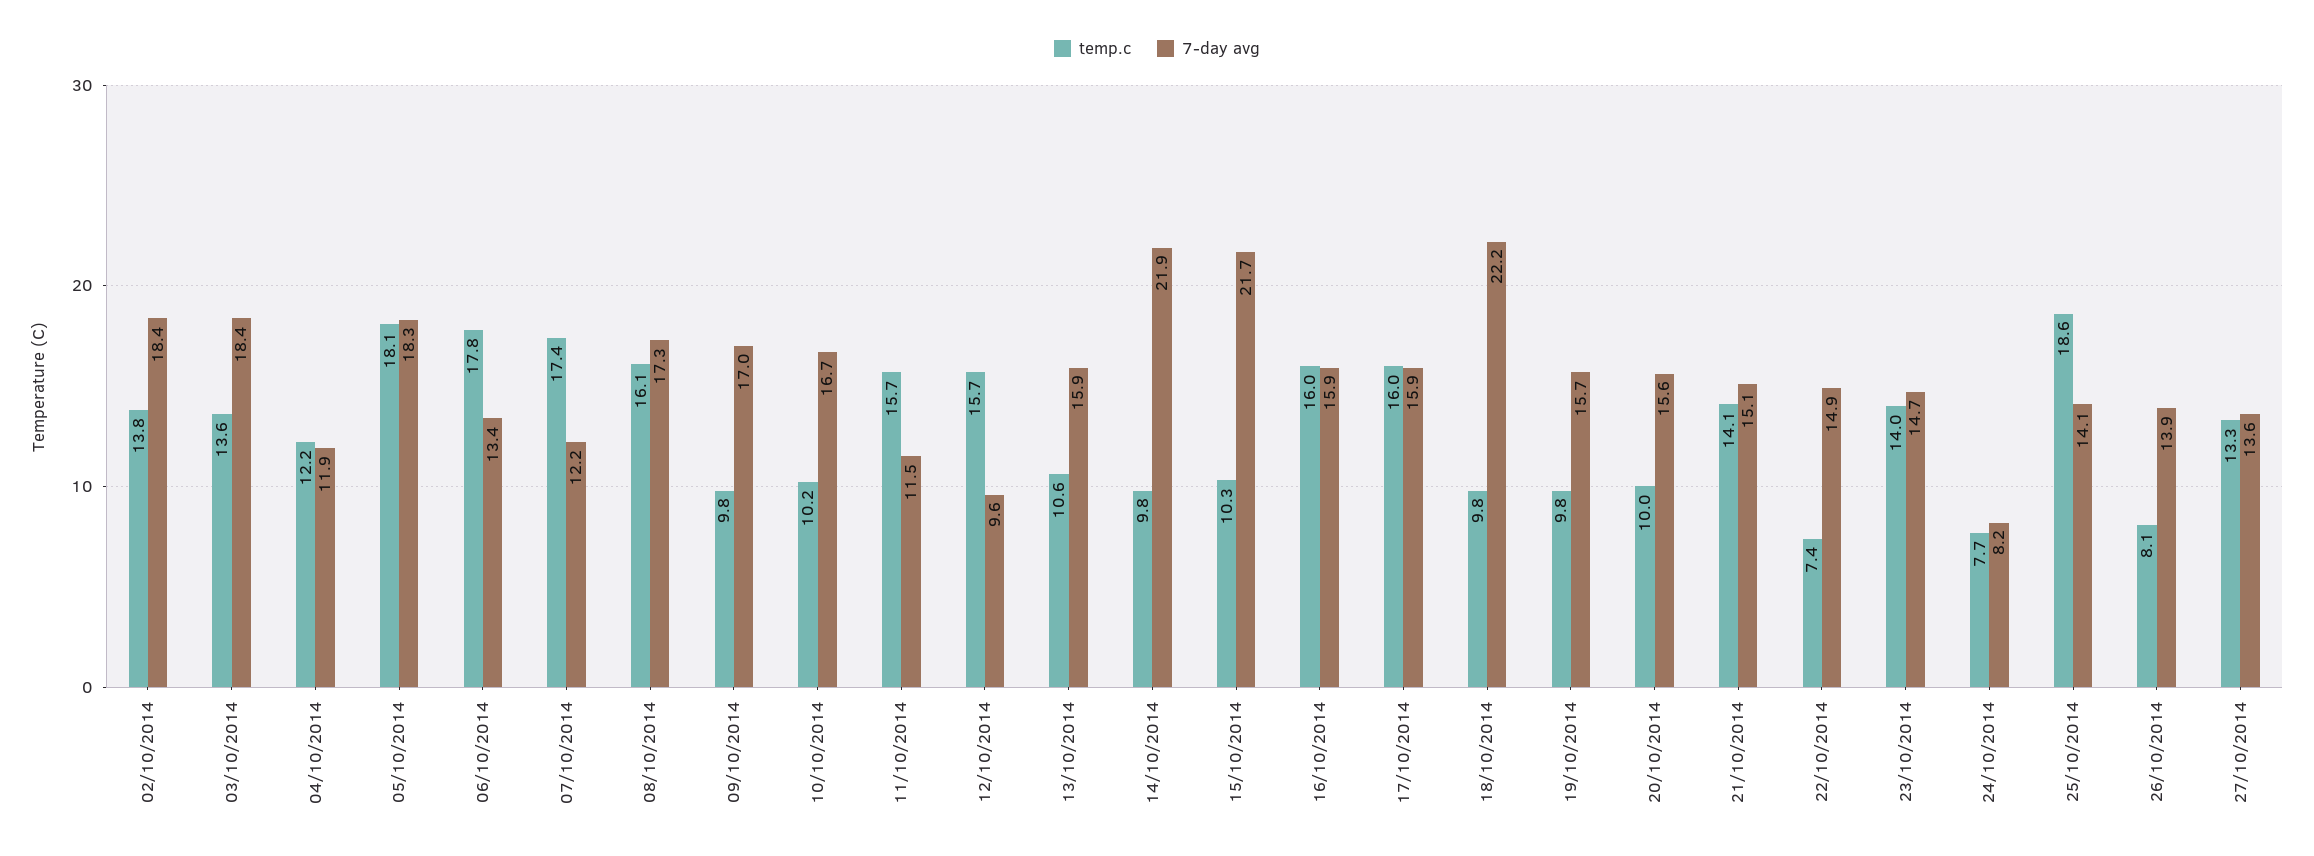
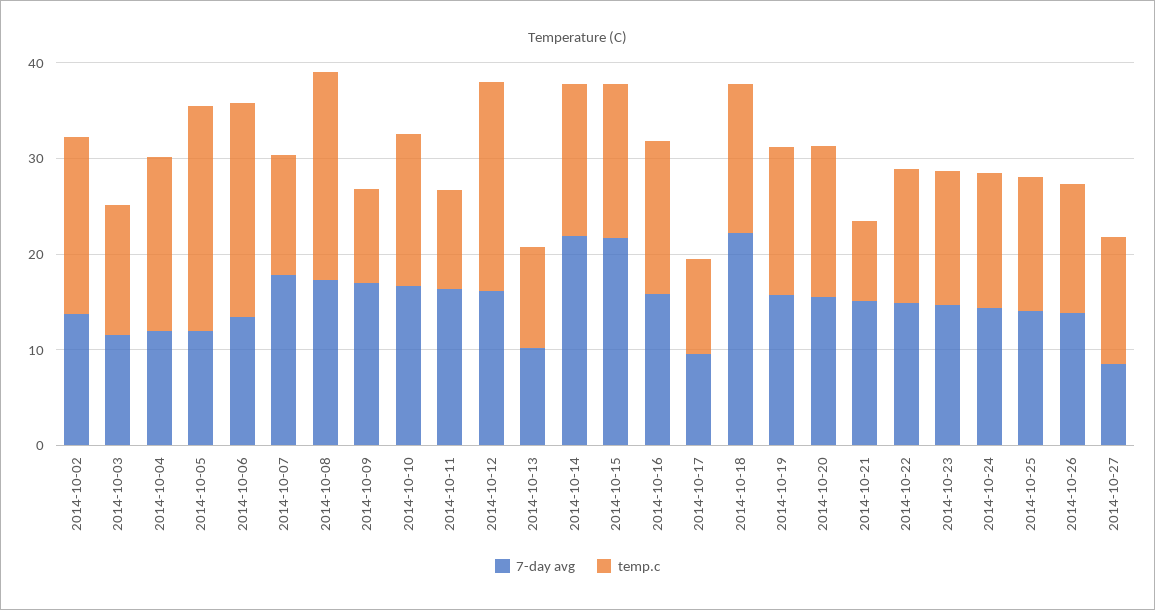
temp.c, 02/10/2014: 13.8 -> 18
7-day avg, 02/10/2014: 18.4 -> 14
7-day avg, 03/10/2014: 18.4 -> 12
temp.c, 04/10/2014: 12.2 -> 18
temp.c, 05/10/2014: 18.1 -> 24
7-day avg, 05/10/2014: 18.3 -> 12
temp.c, 06/10/2014: 17.8 -> 22
temp.c, 07/10/2014: 17.4 -> 12
7-day avg, 07/10/2014: 12.2 -> 18
temp.c, 08/10/2014: 16.1 -> 22
temp.c, 10/10/2014: 10.2 -> 16
temp.c, 11/10/2014: 15.7 -> 10
7-day avg, 11/10/2014: 11.5 -> 16
temp.c, 12/10/2014: 15.7 -> 22
7-day avg, 12/10/2014: 9.6 -> 16
7-day avg, 13/10/2014: 15.9 -> 10
temp.c, 14/10/2014: 9.8 -> 16
temp.c, 15/10/2014: 10.3 -> 16
temp.c, 17/10/2014: 16 -> 10
7-day avg, 17/10/2014: 15.9 -> 10
temp.c, 18/10/2014: 9.8 -> 16
temp.c, 19/10/2014: 9.8 -> 16
temp.c, 20/10/2014: 10 -> 16
temp.c, 21/10/2014: 14.1 -> 8
temp.c, 22/10/2014: 7.4 -> 14
temp.c, 24/10/2014: 7.7 -> 14
7-day avg, 24/10/2014: 8.2 -> 14
temp.c, 25/10/2014: 18.6 -> 14
temp.c, 26/10/2014: 8.1 -> 14
7-day avg, 27/10/2014: 13.6 -> 8

